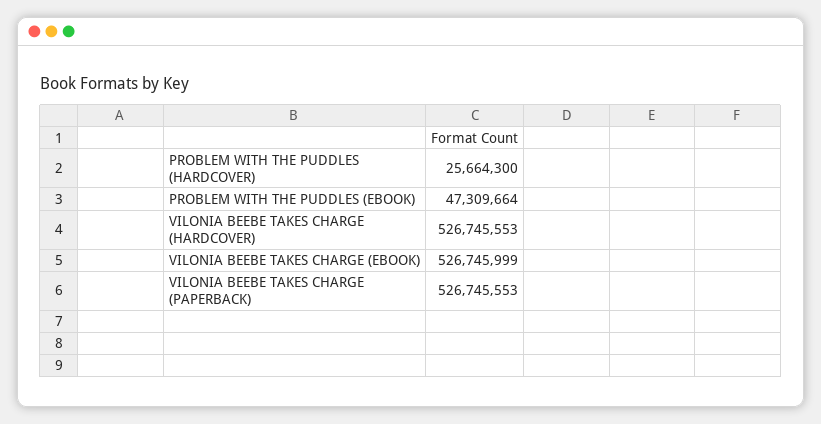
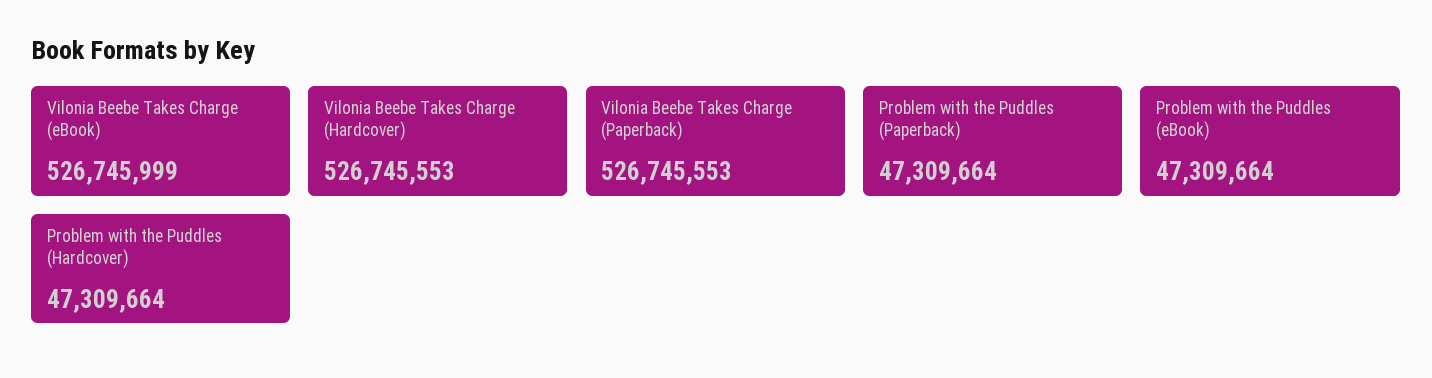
PROBLEM WITH THE PUDDLES (HARDCOVER): 25664300 -> 47309664
Problem with the Puddles (Paperback): none -> 47309664

